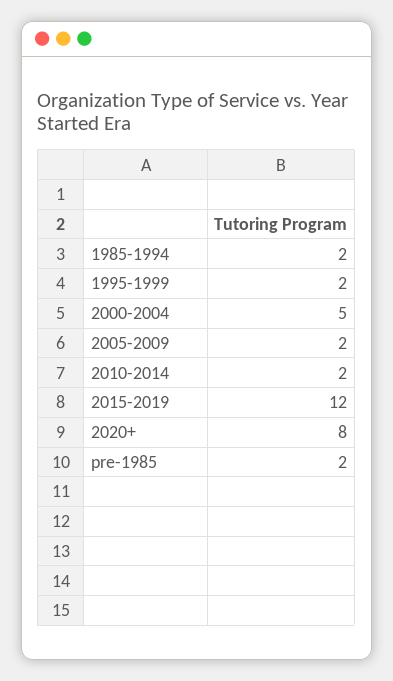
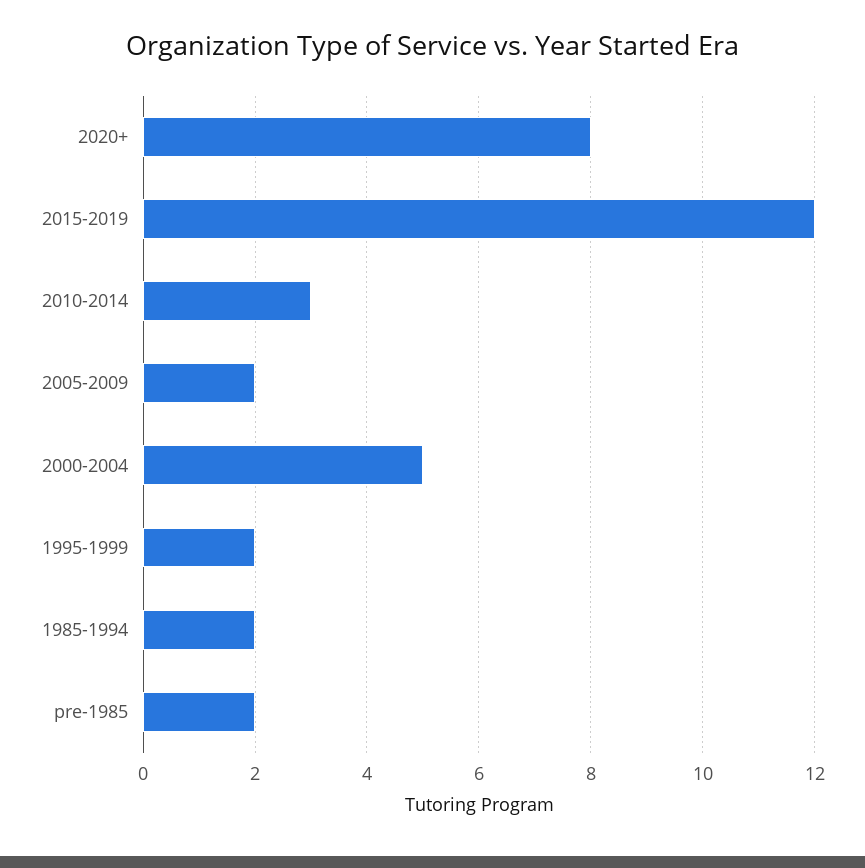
2010-2014: 2 -> 3

